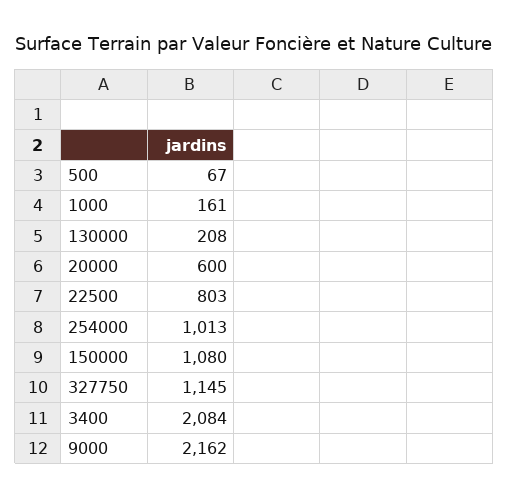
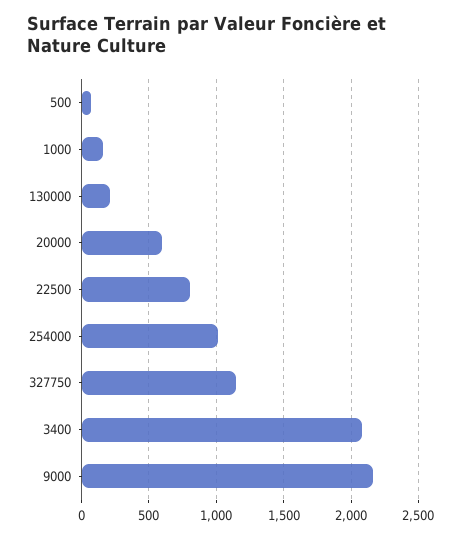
150000: 1080 -> none

